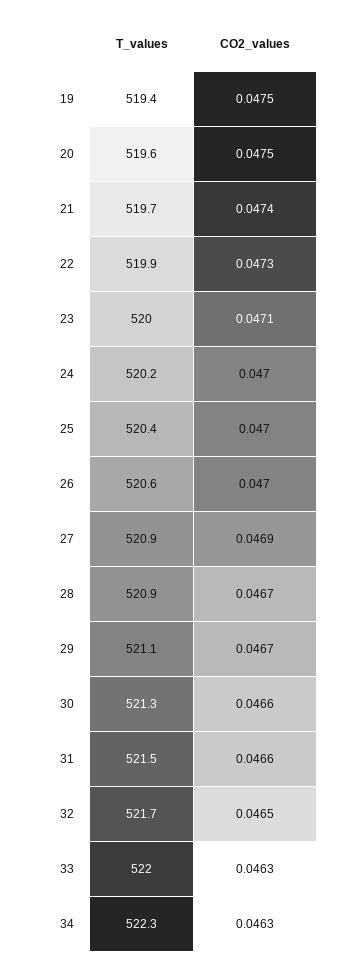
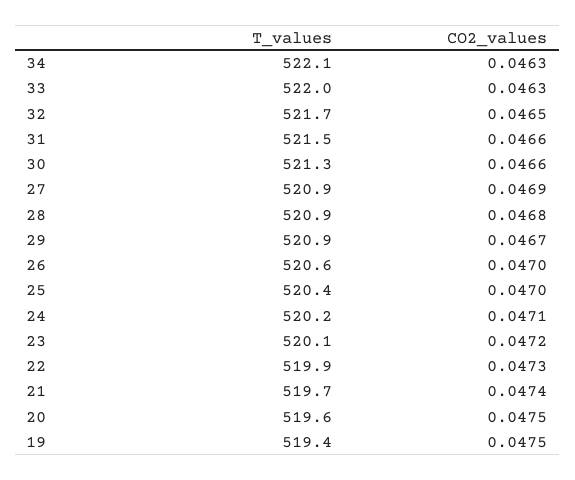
T_values, 23: 520 -> 520.1
CO2_values, 23: 0.0471 -> 0.0472
CO2_values, 24: 0.047 -> 0.0471
CO2_values, 28: 0.0467 -> 0.0468
T_values, 29: 521.1 -> 520.9
T_values, 34: 522.3 -> 522.1

